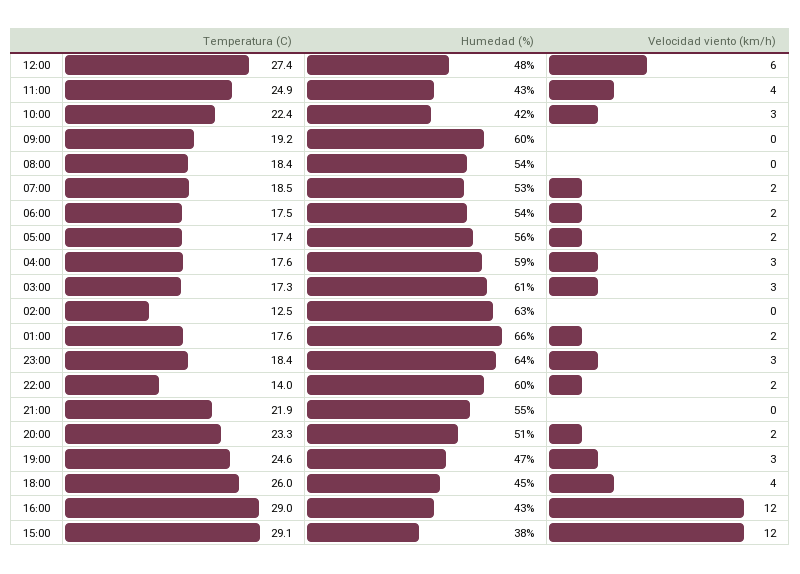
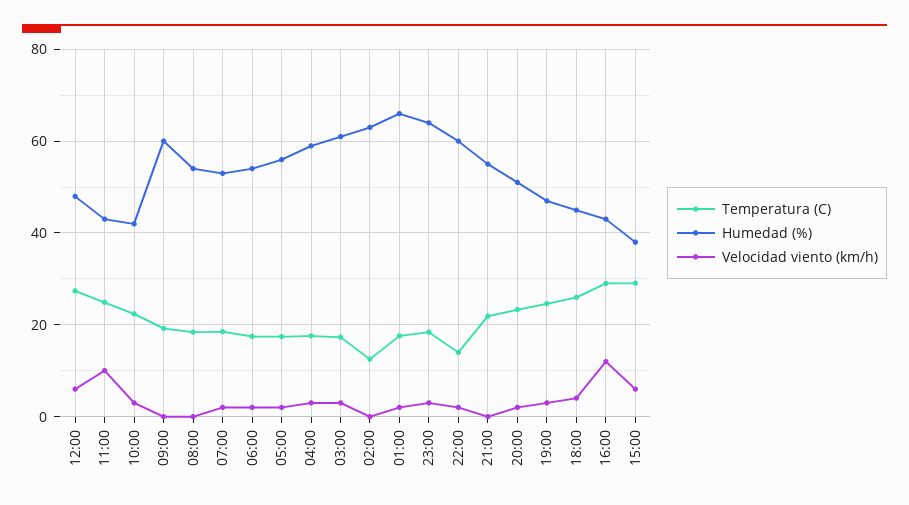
Velocidad viento (km/h), 11:00: 4 -> 10
Velocidad viento (km/h), 15:00: 12 -> 6

